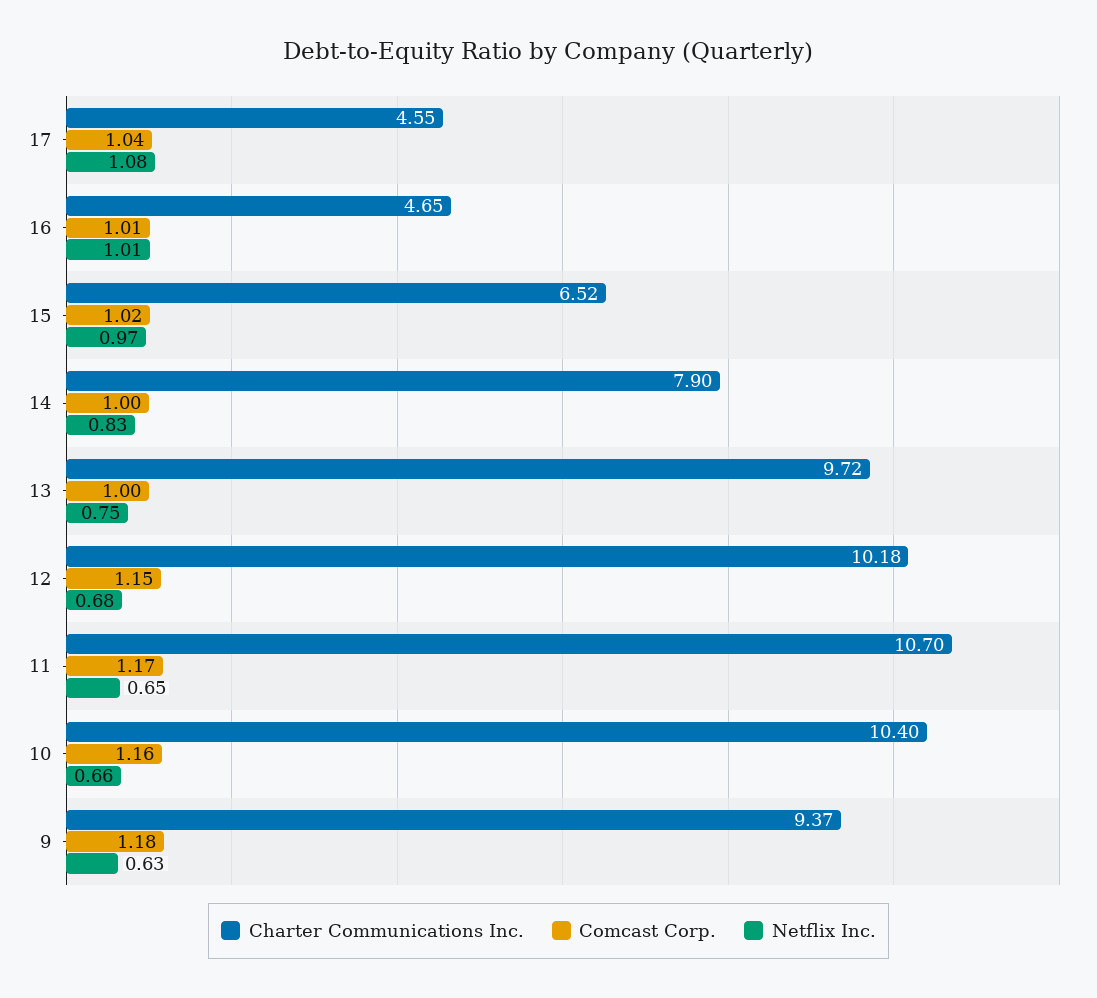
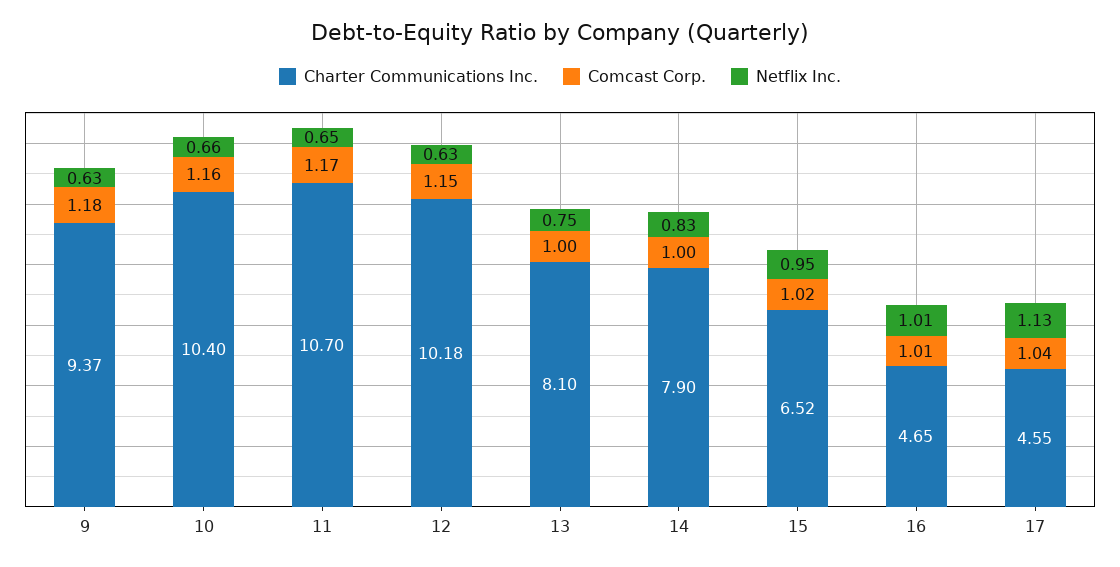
Netflix Inc., 17: 1.08 -> 1.13
Netflix Inc., 15: 0.97 -> 0.95
Charter Communications Inc., 13: 9.72 -> 8.1
Netflix Inc., 12: 0.68 -> 0.63

